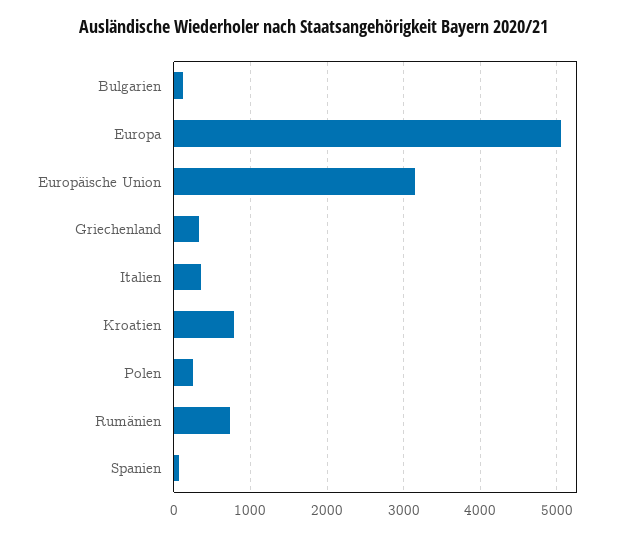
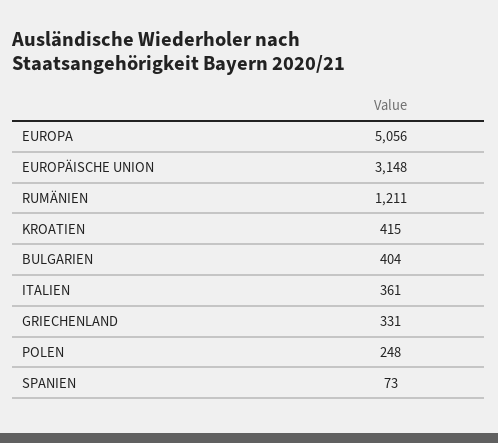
Bulgarien: 100 -> 404
Kroatien: 800 -> 415
Rumänien: 700 -> 1211

